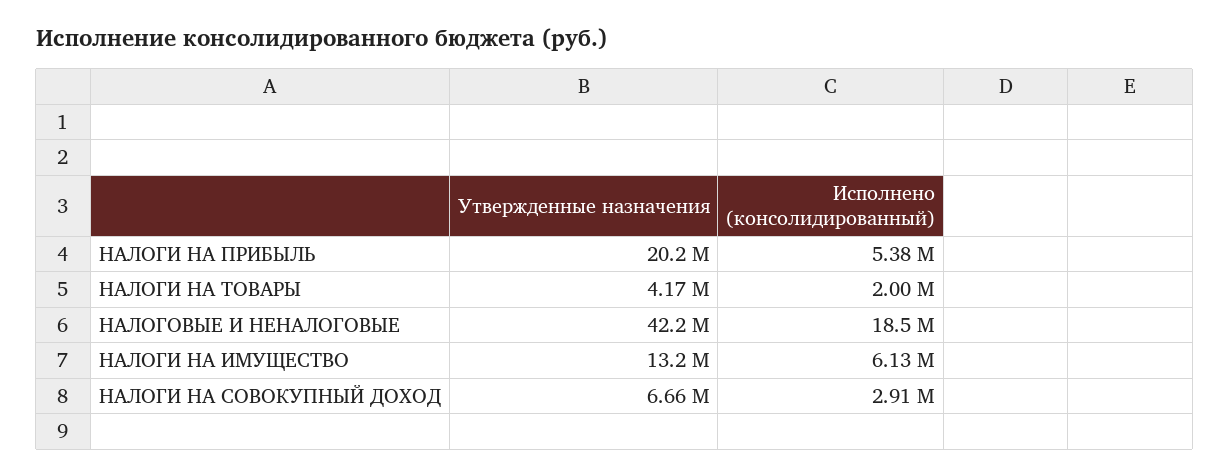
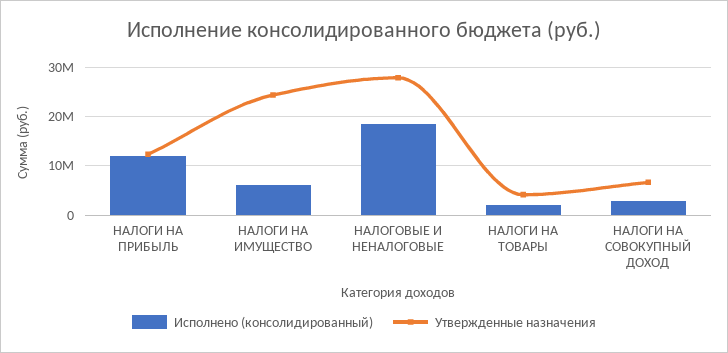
Утвержденные назначения, НАЛОГИ НА ПРИБЫЛЬ: 20200000 -> 12000000
Исполнено (консолидированный), НАЛОГИ НА ПРИБЫЛЬ: 5380000 -> 12000000
Утвержденные назначения, НАЛОГОВЫЕ И НЕНАЛОГОВЫЕ: 42200000 -> 28000000
Утвержденные назначения, НАЛОГИ НА ИМУЩЕСТВО: 13200000 -> 24000000

